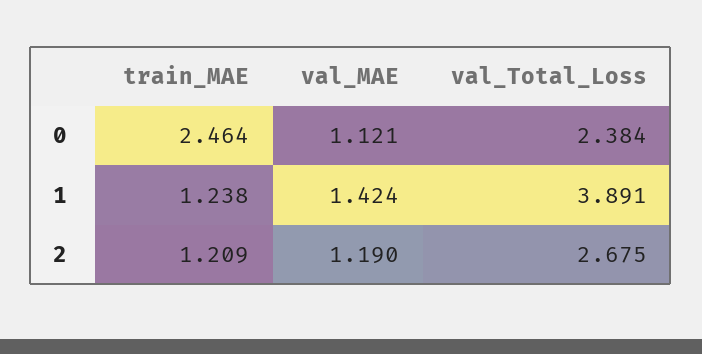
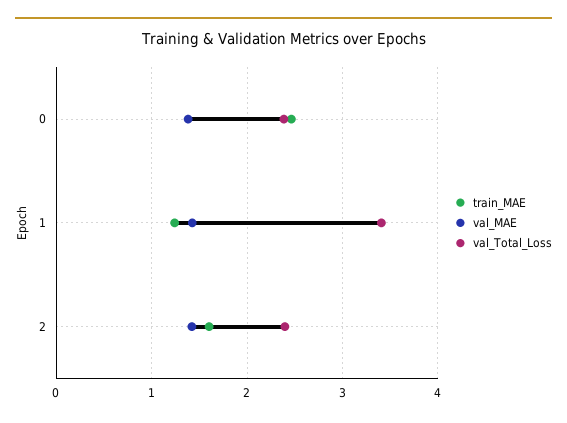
val_MAE, 0: 1.121 -> 1.4
val_Total_Loss, 1: 3.891 -> 3.4
train_MAE, 2: 1.209 -> 1.6
val_MAE, 2: 1.19 -> 1.4
val_Total_Loss, 2: 2.675 -> 2.4

